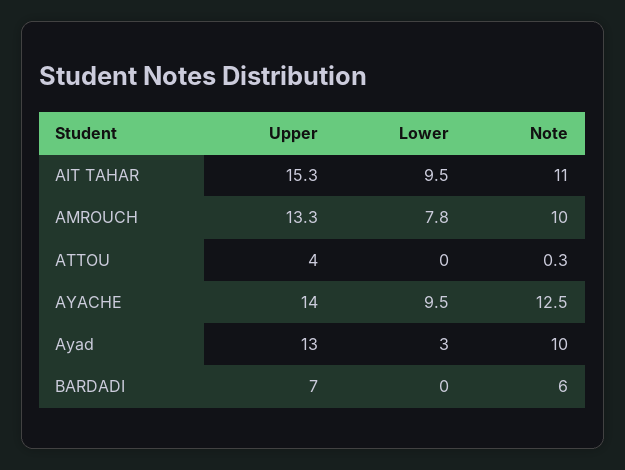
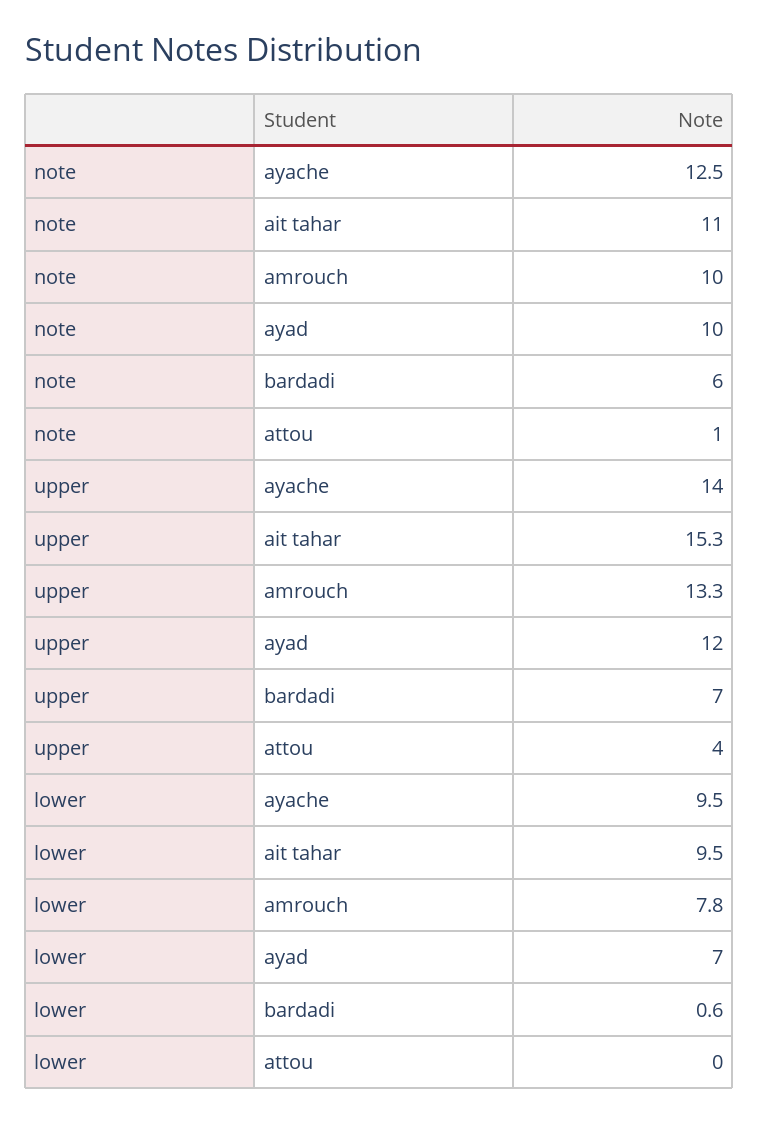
Note, ATTOU: 0.3 -> 1
Upper, Ayad: 13 -> 12
Lower, Ayad: 3 -> 7
Lower, BARDADI: 0 -> 0.6

